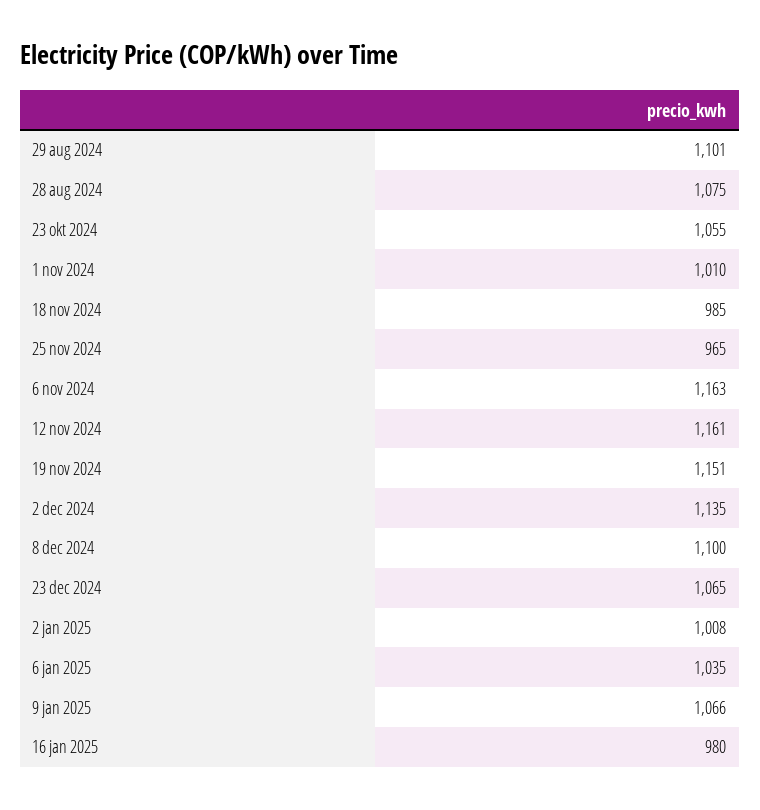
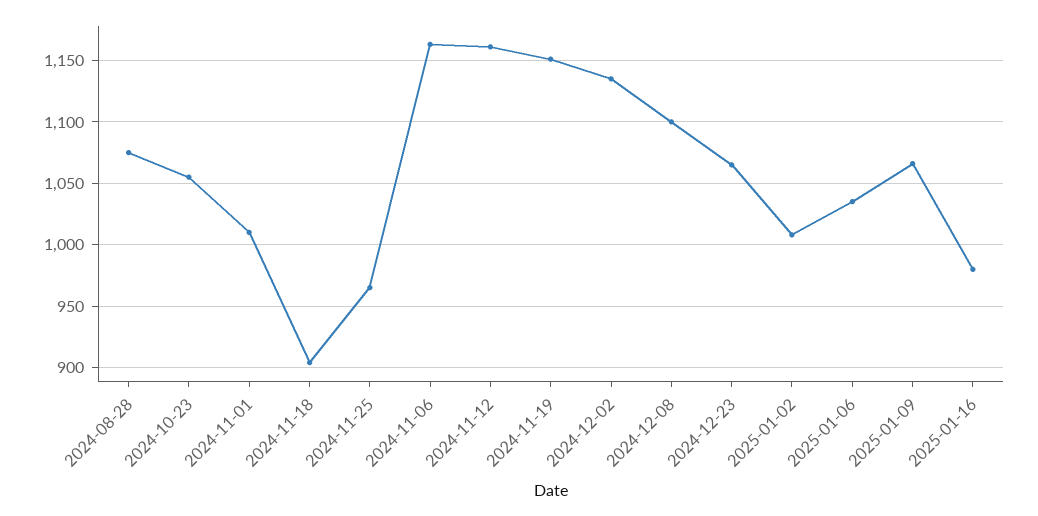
29 aug 2024: 1101 -> none
18 nov 2024: 985 -> 905

